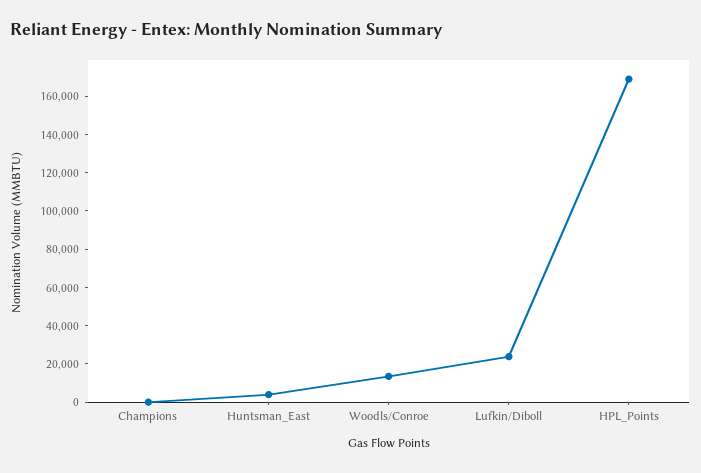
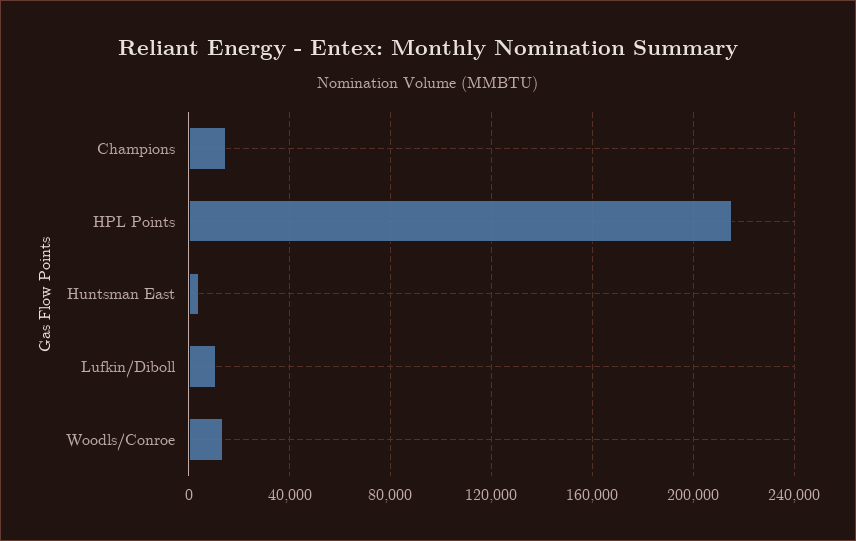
Champions: 0 -> 15000
Lufkin/Diboll: 25000 -> 10000
HPL_Points: 170000 -> 215000

